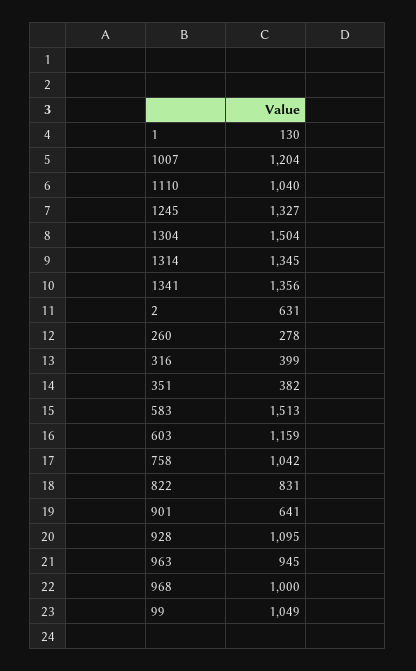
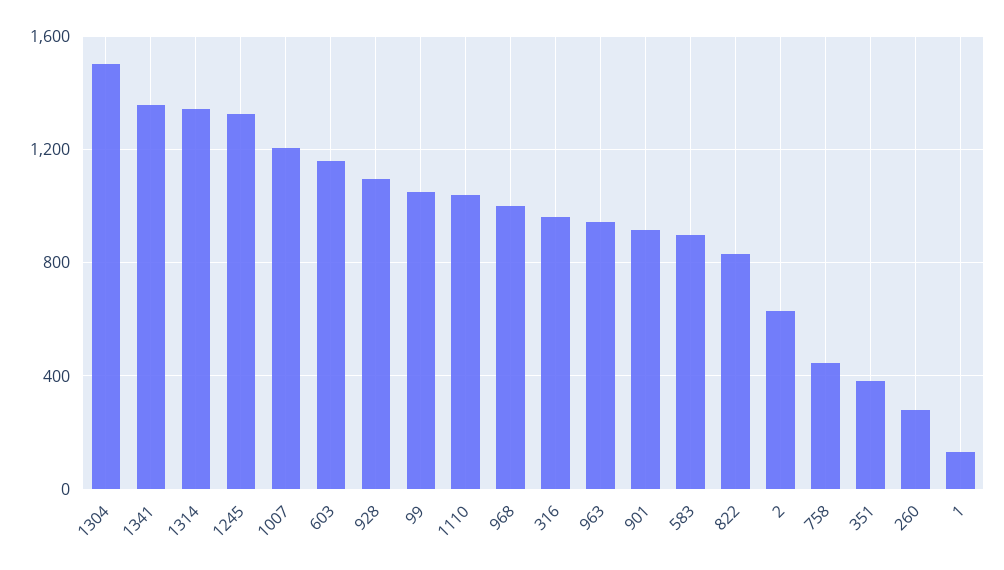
316: 399 -> 950
583: 1513 -> 900
758: 1042 -> 450
901: 641 -> 900

